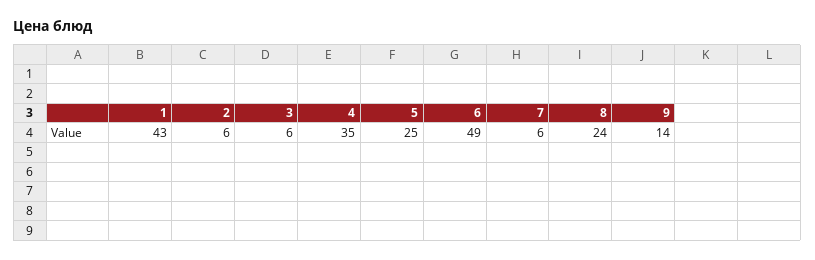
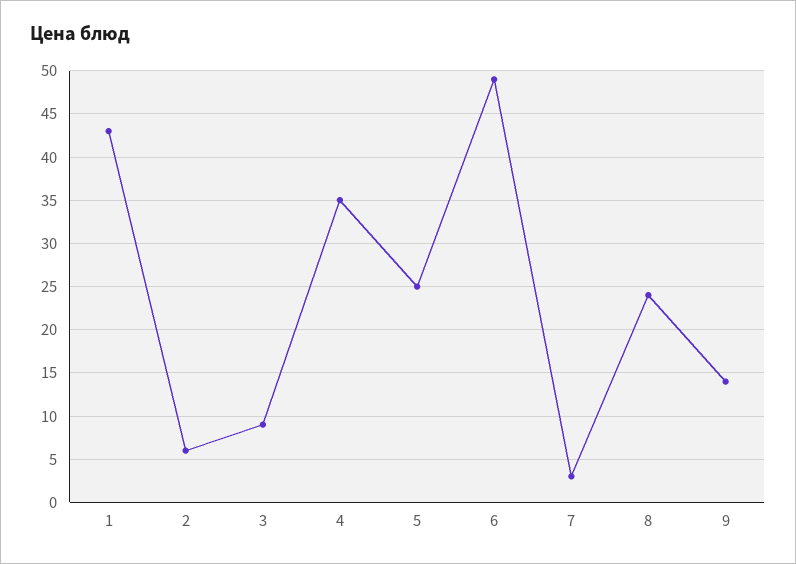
3: 6 -> 9
7: 6 -> 3

